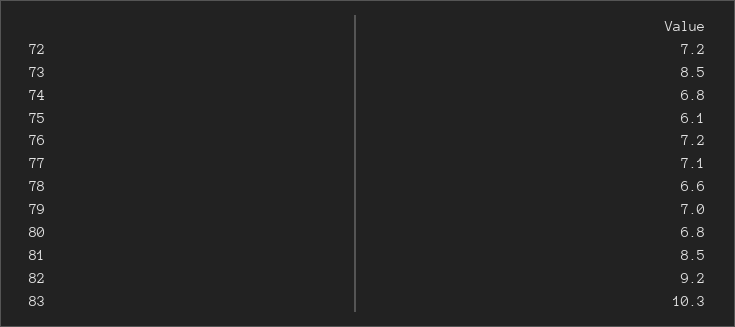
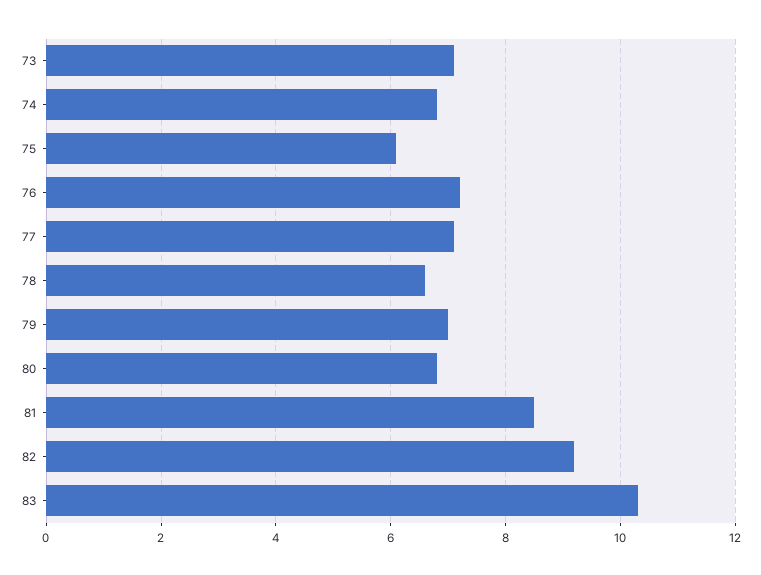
72: 7.2 -> none
73: 8.5 -> 7

